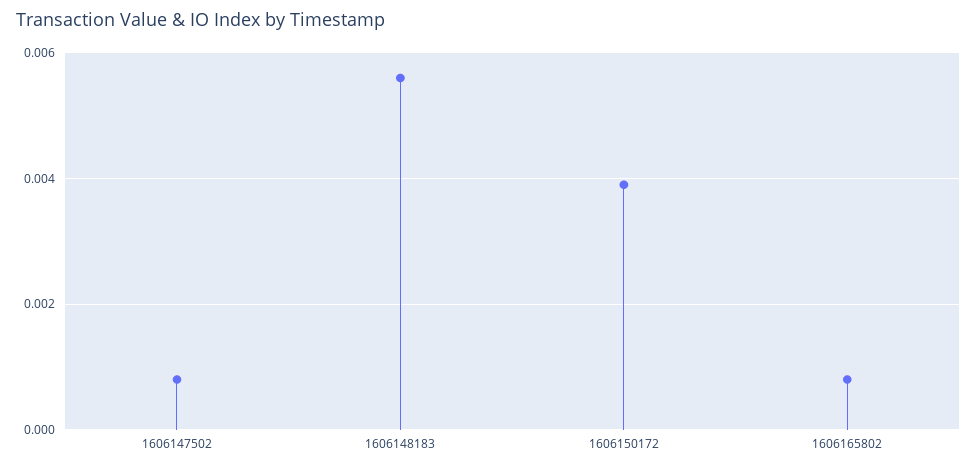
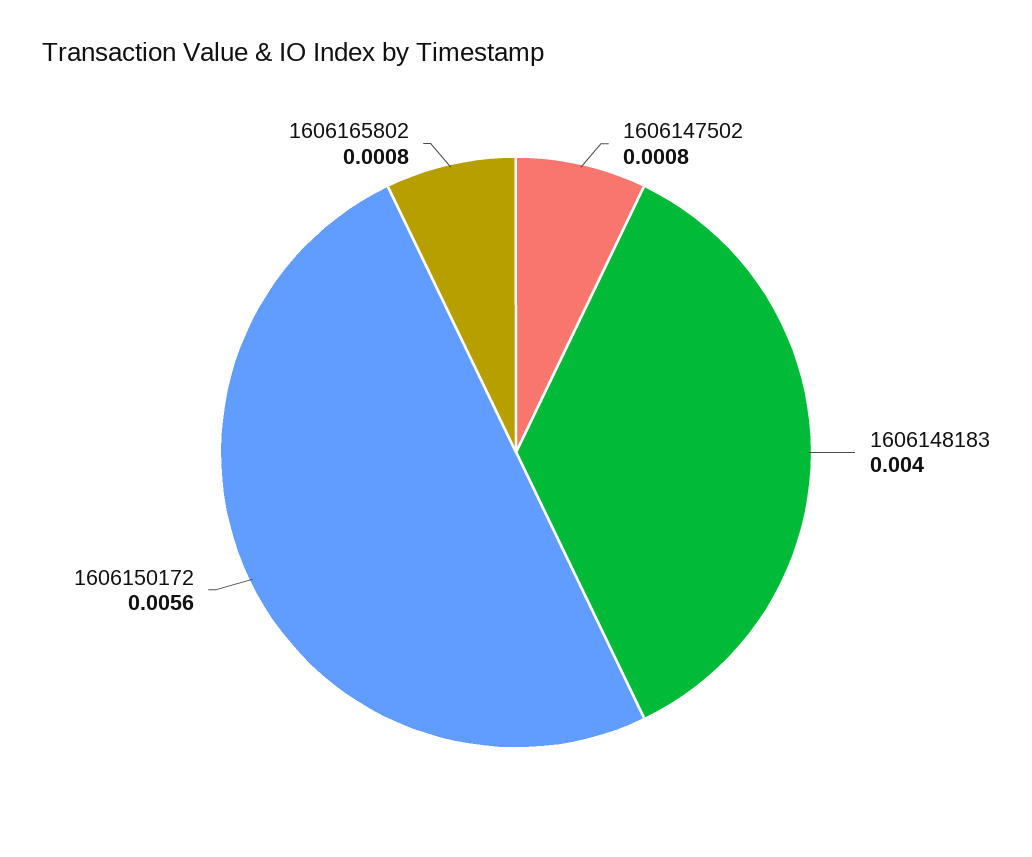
1606148183: 0.0055 -> 0.004
1606150172: 0.004 -> 0.0056

